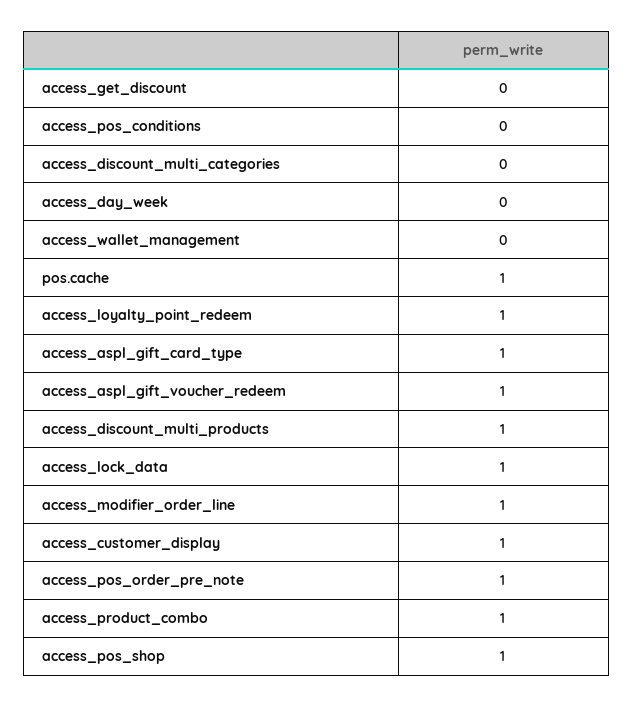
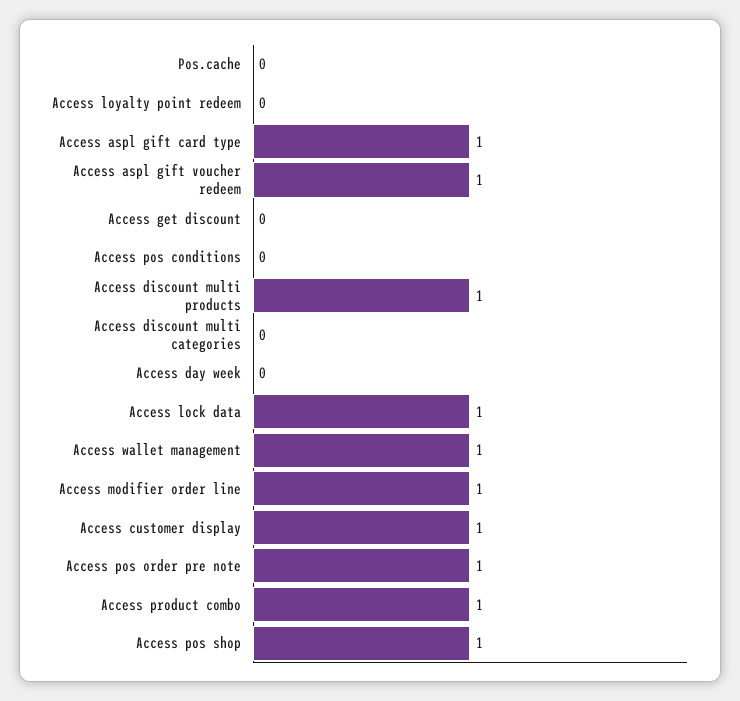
access_wallet_management: 0 -> 1
pos.cache: 1 -> 0
access_loyalty_point_redeem: 1 -> 0

